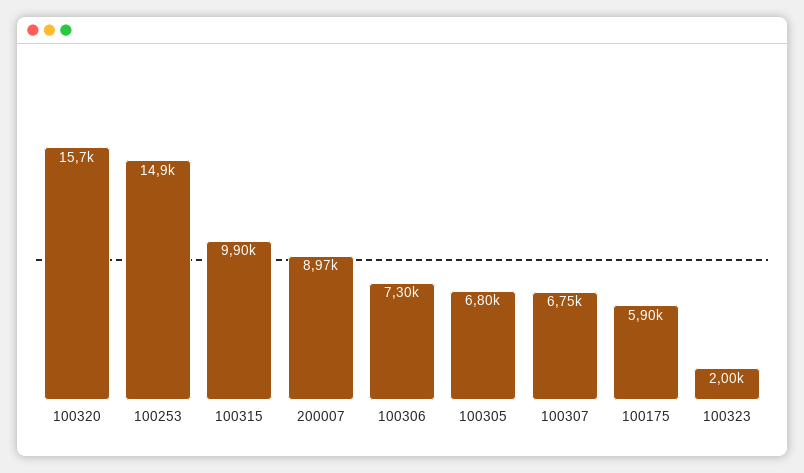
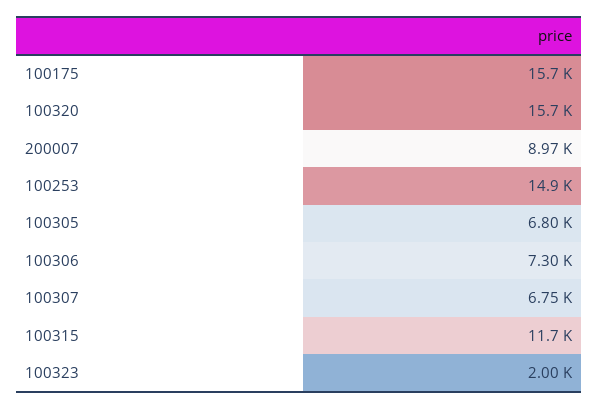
100315: 9900 -> 11700
100175: 5900 -> 15700

